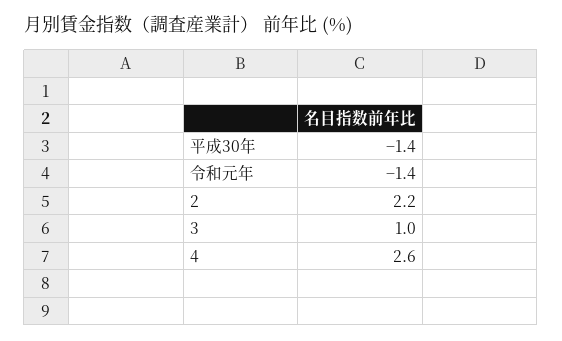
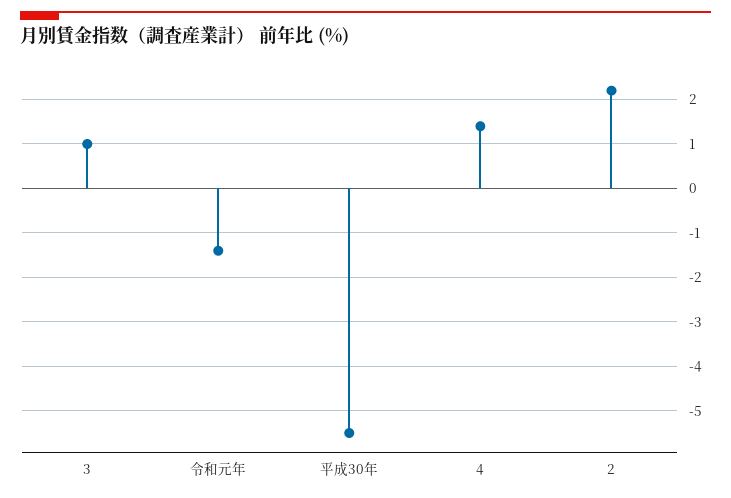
平成30年: -1.4 -> -5.5
4: 2.6 -> 1.5

